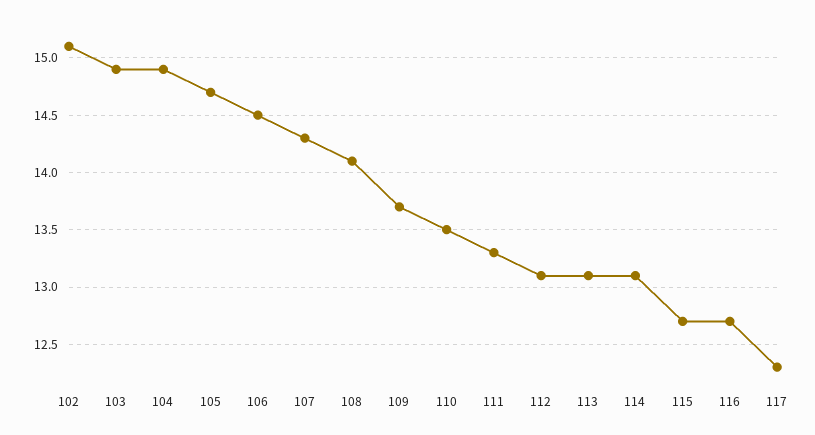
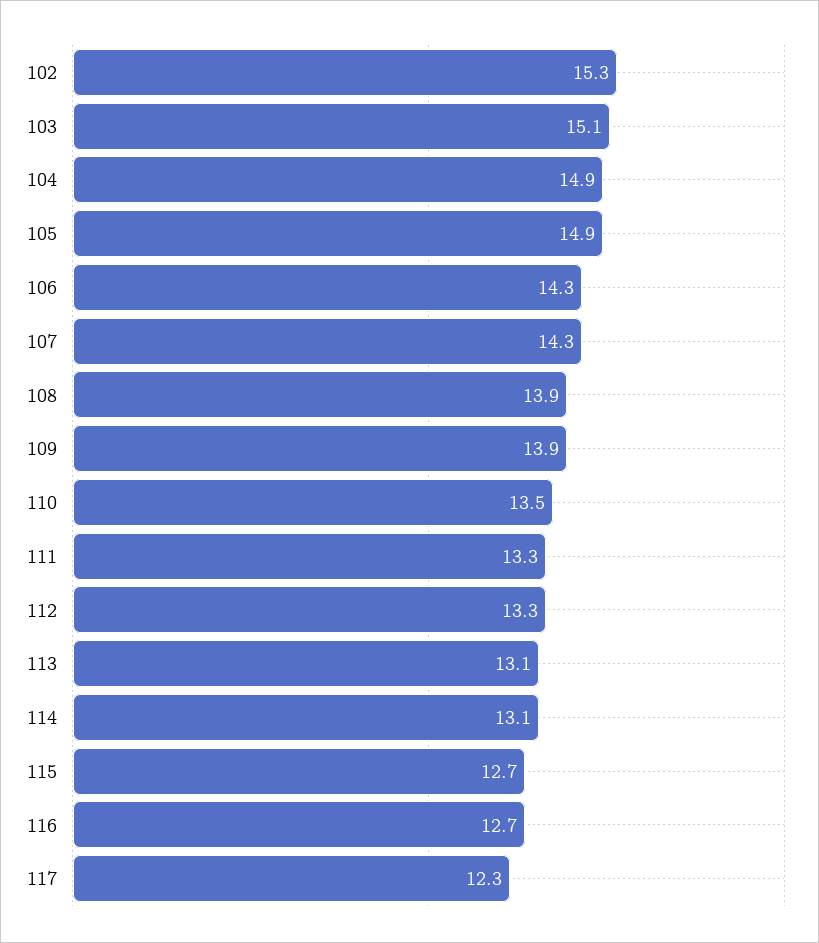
102: 15.1 -> 15.3
103: 14.9 -> 15.1
105: 14.7 -> 14.9
106: 14.5 -> 14.3
108: 14.1 -> 13.9
109: 13.7 -> 13.9
112: 13.1 -> 13.3

